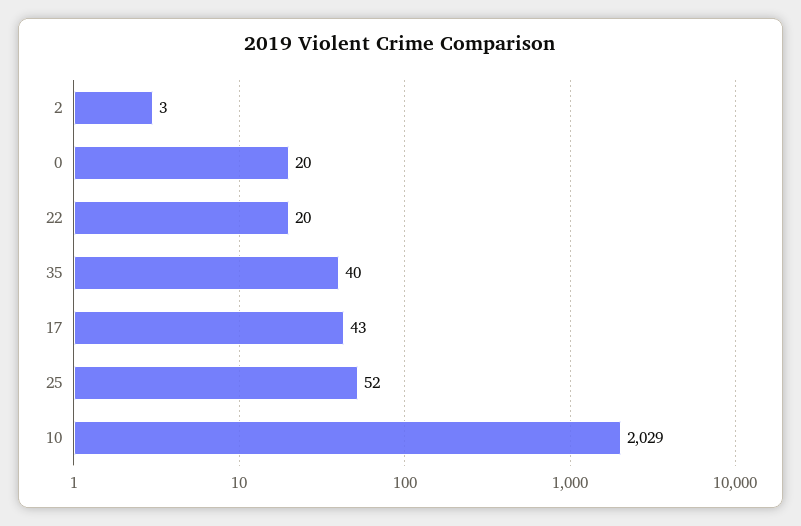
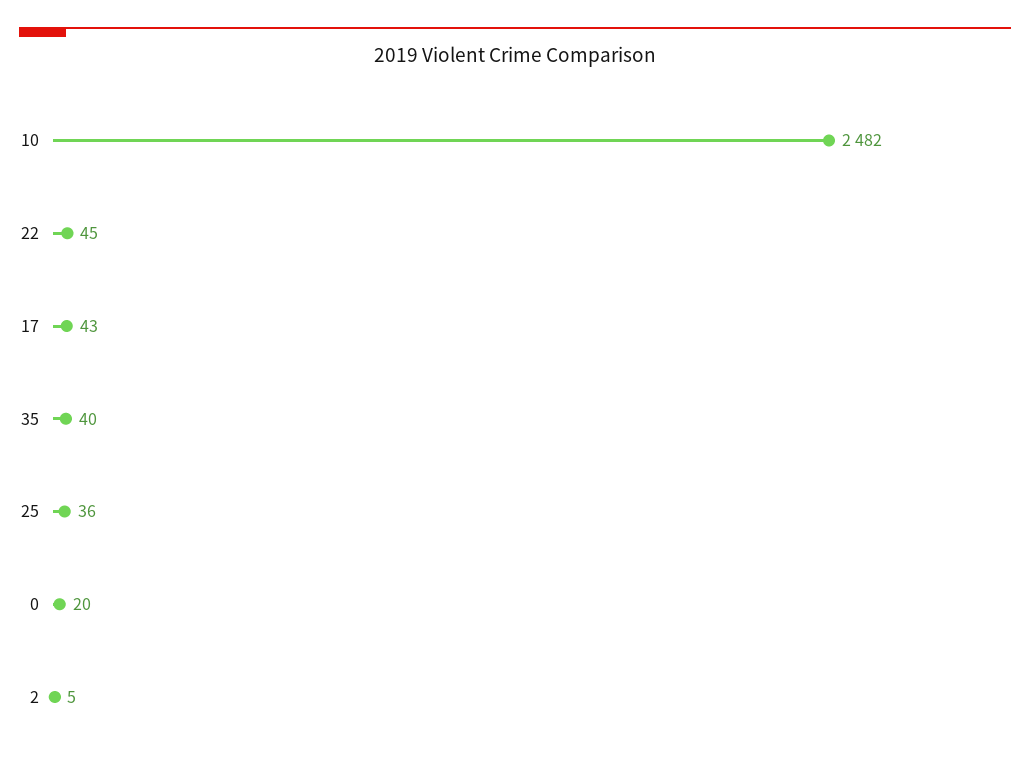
2: 3 -> 5
22: 20 -> 45
25: 52 -> 36
10: 2029 -> 2482

